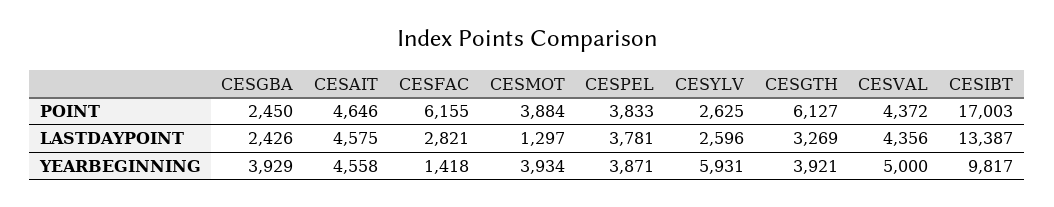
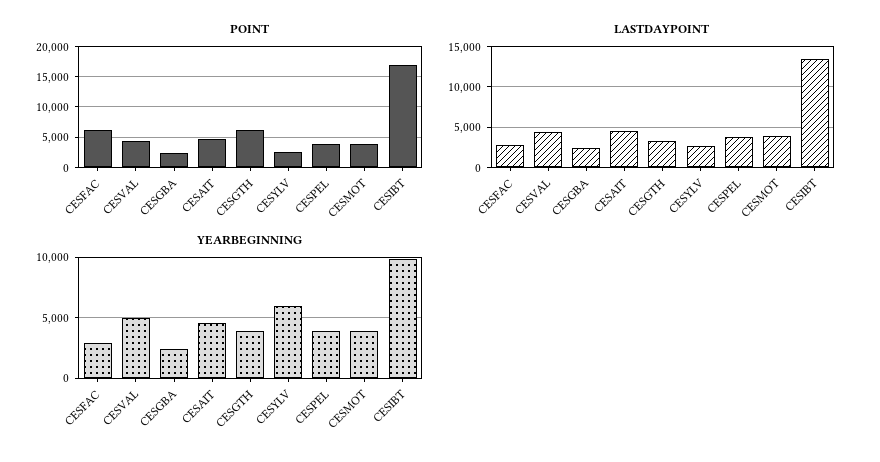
LASTDAYPOINT, CESMOT: 1297 -> 4000
YEARBEGINNING, CESGBA: 3929 -> 2500
YEARBEGINNING, CESFAC: 1418 -> 3000

